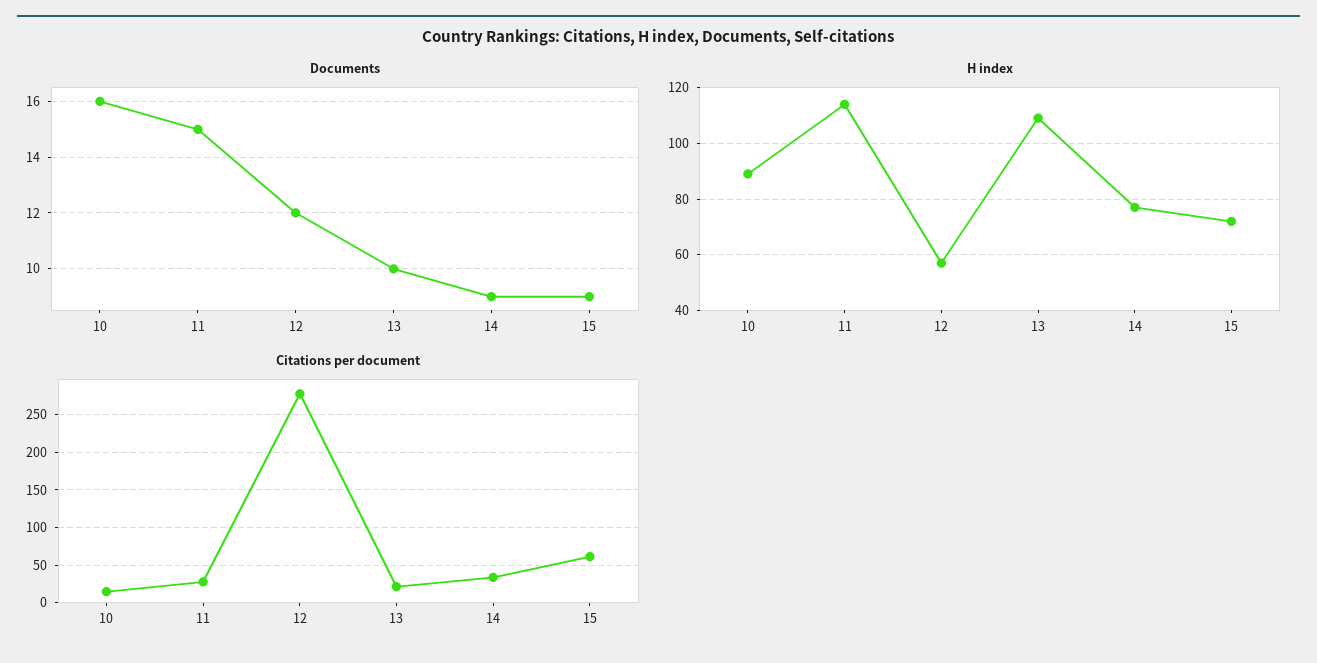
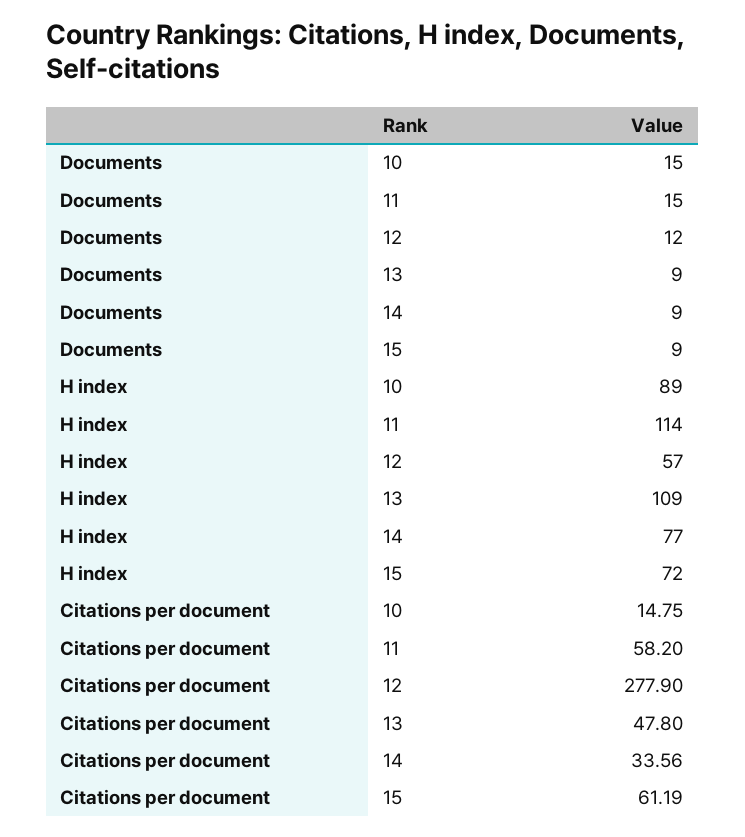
Documents, 10: 16 -> 15
Documents, 13: 10 -> 9
Citations per document, 11: 30 -> 58.2
Citations per document, 13: 20 -> 47.8

